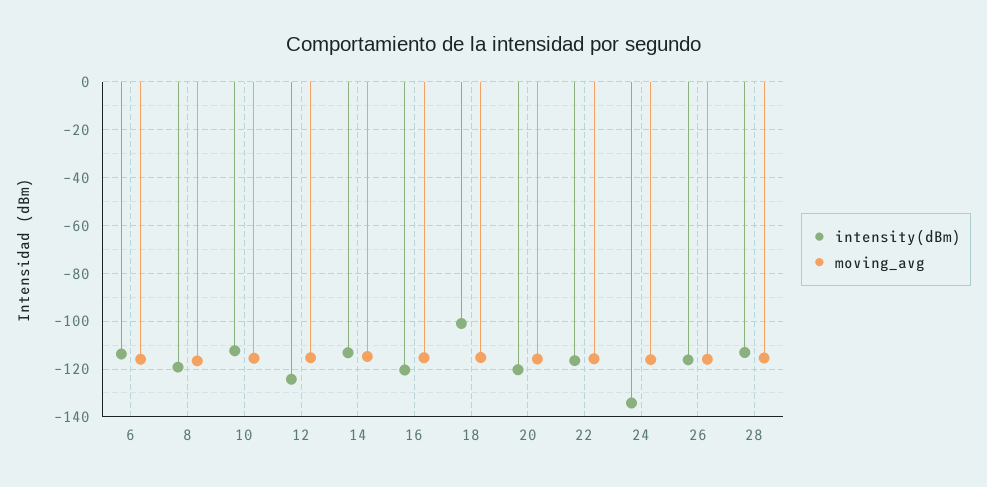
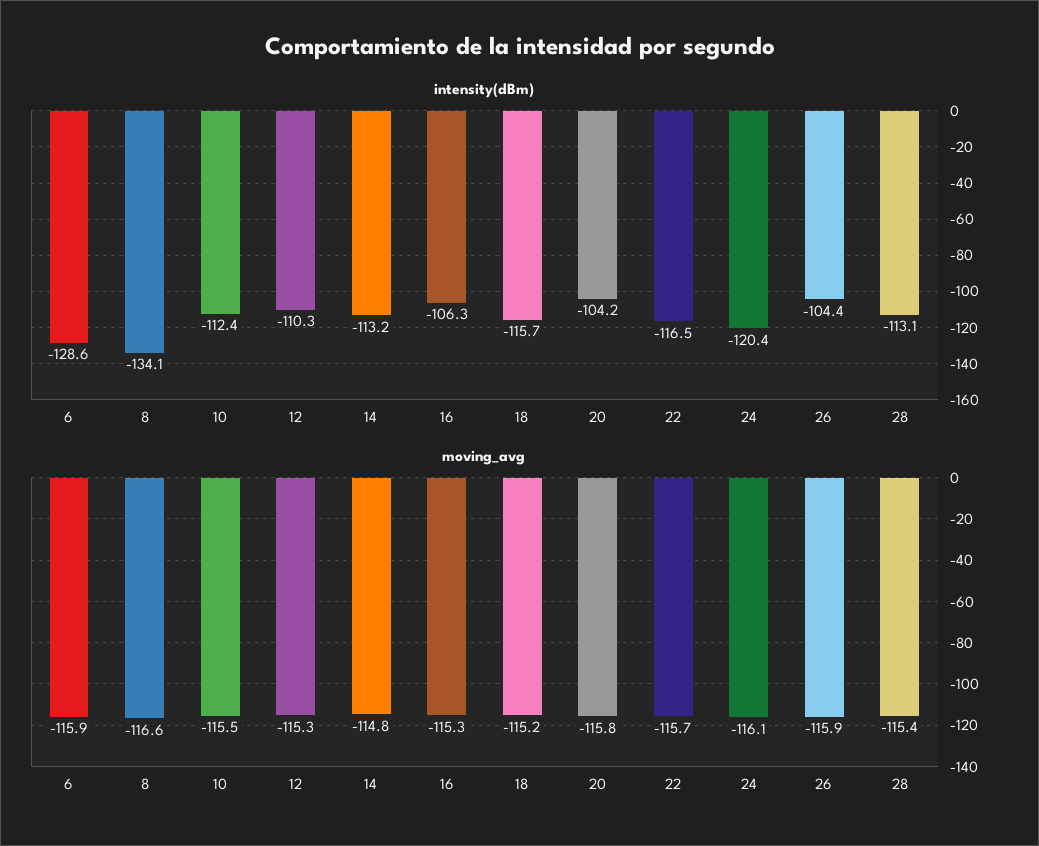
intensity(dBm), 6: -115 -> -128.6
intensity(dBm), 8: -120 -> -134.1
intensity(dBm), 12: -125 -> -110.3
intensity(dBm), 16: -120 -> -106.3
intensity(dBm), 18: -100 -> -115.7
intensity(dBm), 20: -120 -> -104.2
intensity(dBm), 24: -135 -> -120.4
intensity(dBm), 26: -115 -> -104.4

